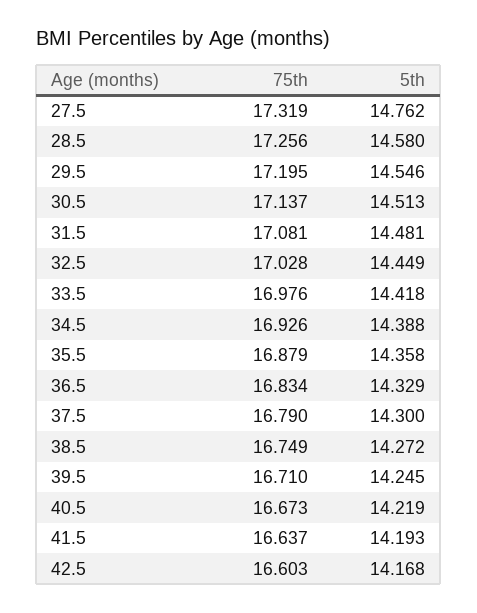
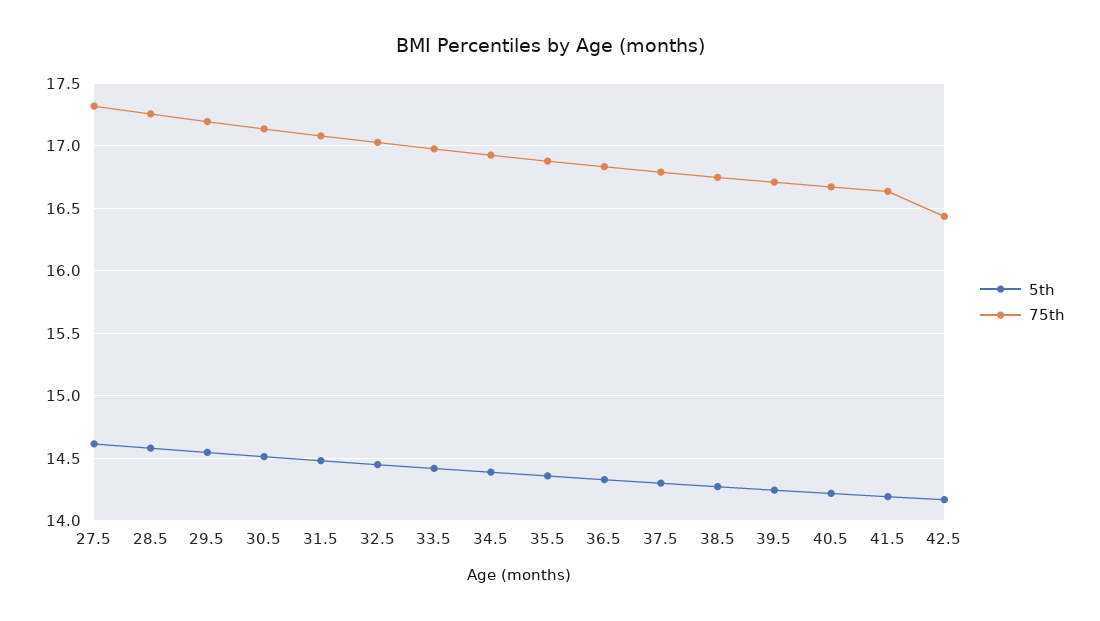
5th, 27.5: 14.762 -> 14.6
75th, 42.5: 16.603 -> 16.45

